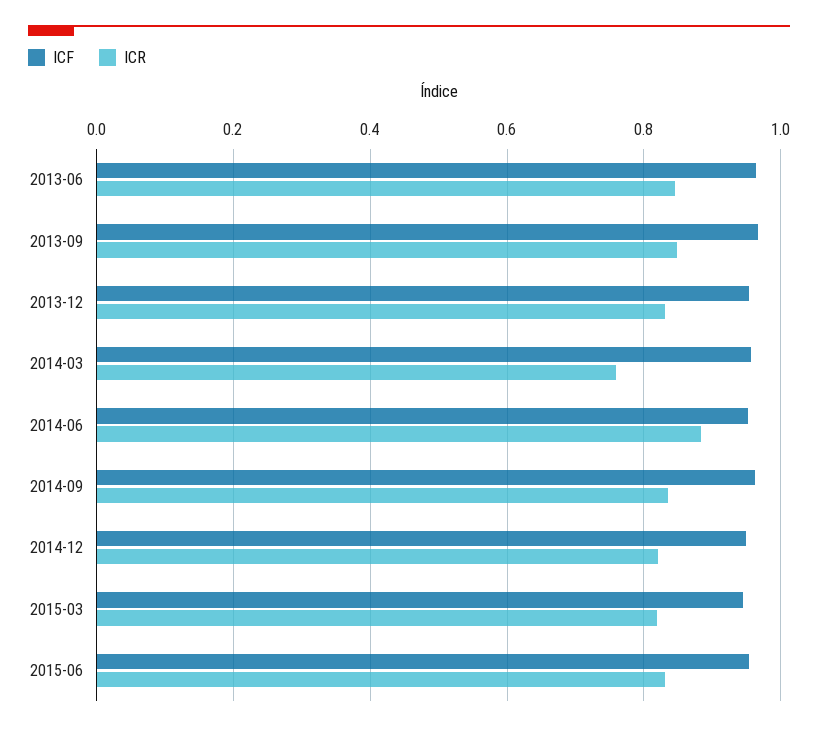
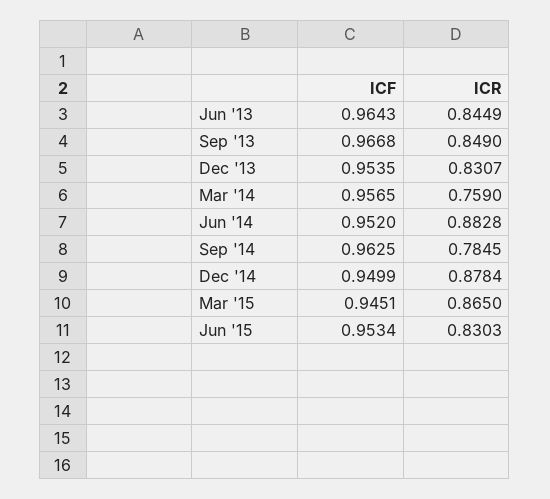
ICR, 2014-09: 0.84 -> 0.7845
ICR, 2014-12: 0.82 -> 0.8784
ICR, 2015-03: 0.82 -> 0.865

